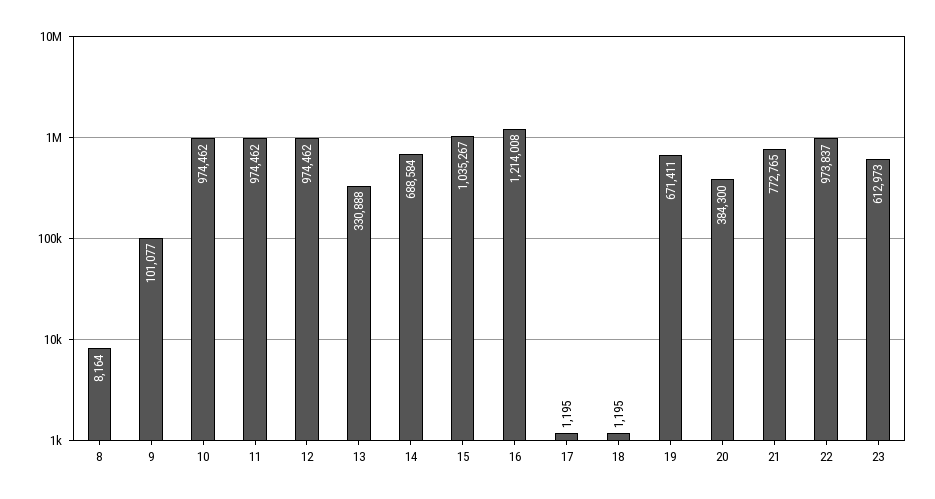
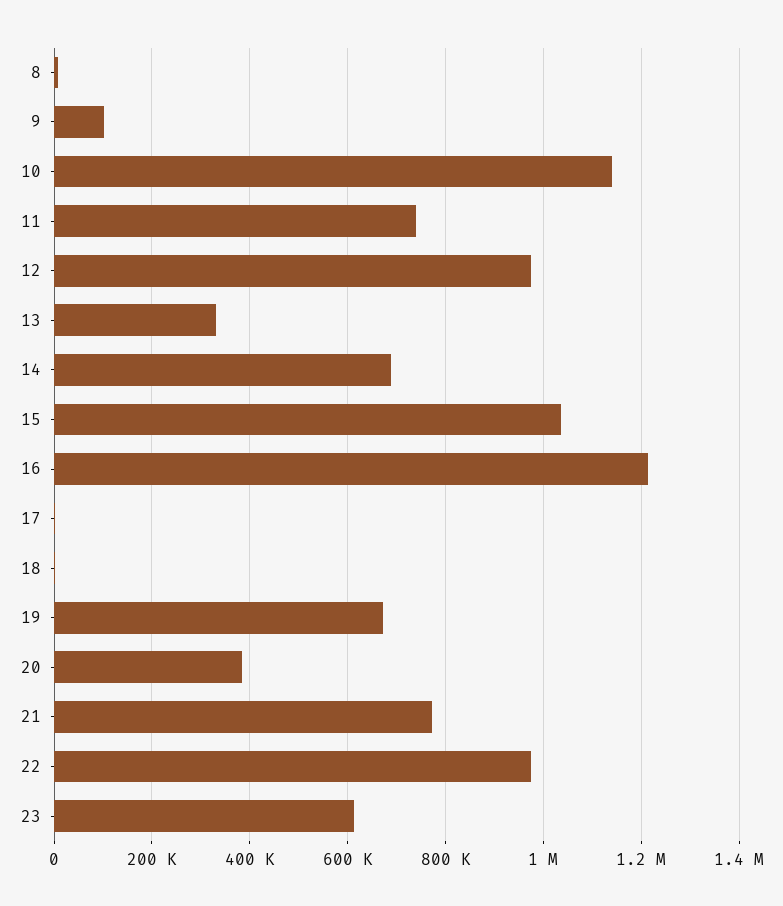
10: 974462 -> 1140000
11: 974462 -> 740000

